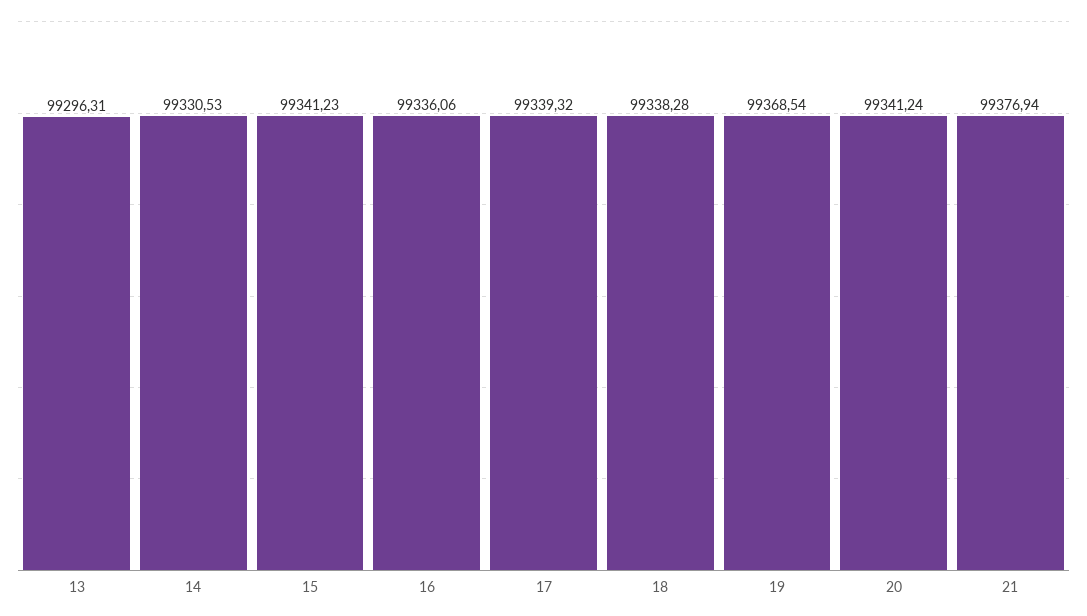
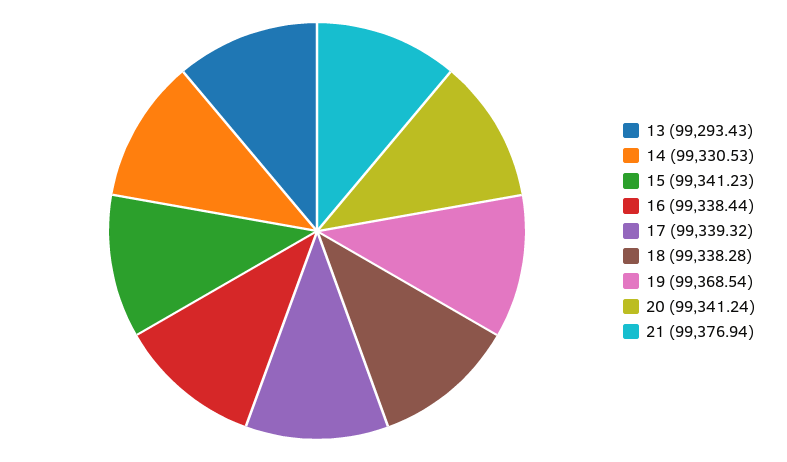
13: 99296.31 -> 99293.43
16: 99336.06 -> 99338.44

